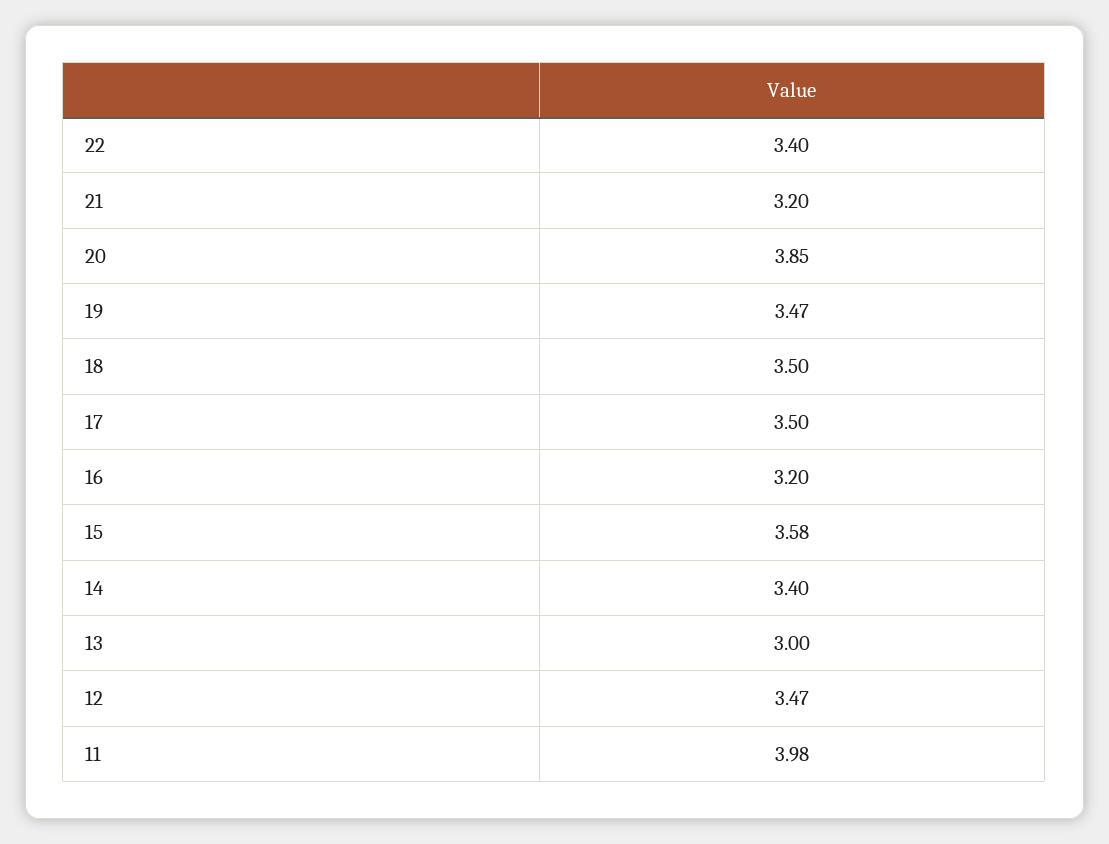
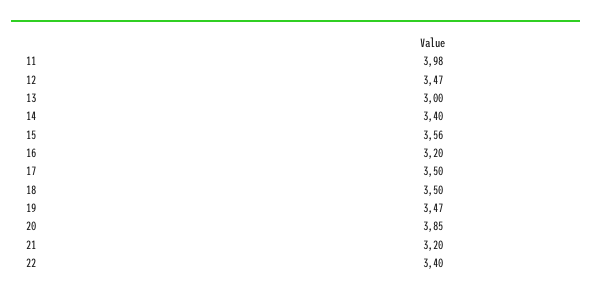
15: 3.58 -> 3.56

